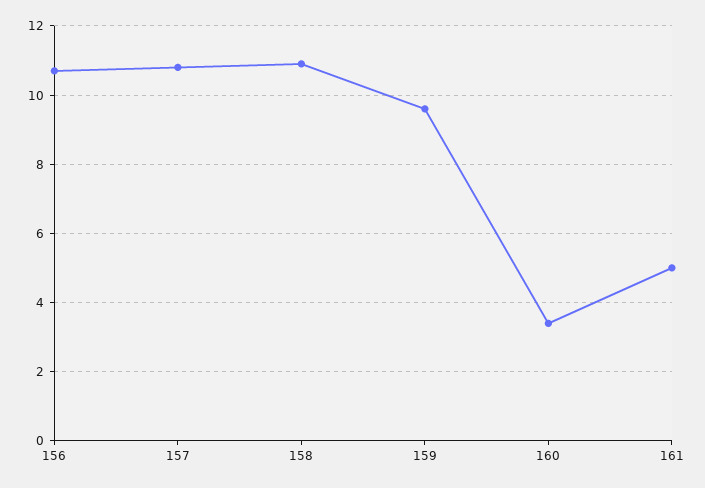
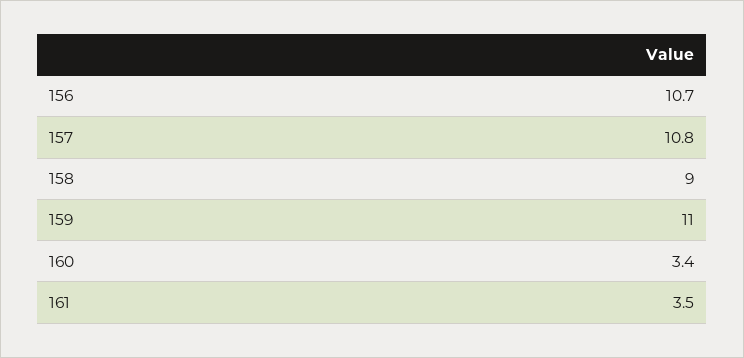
158: 11 -> 9
159: 9.5 -> 11
161: 5 -> 3.5

